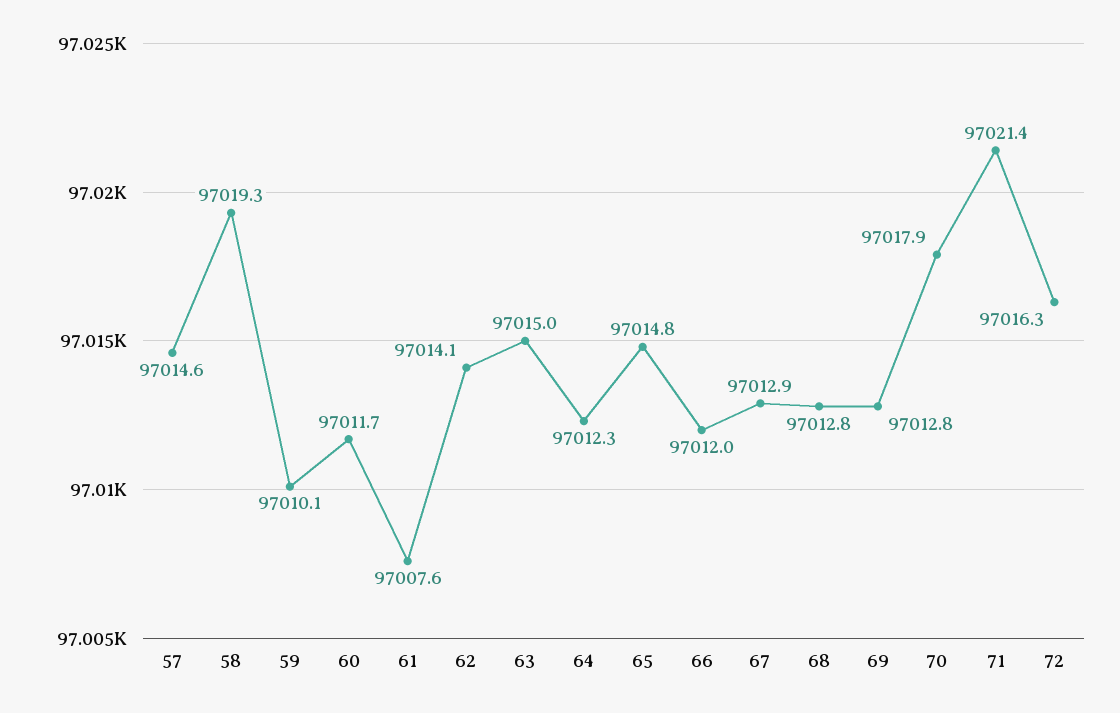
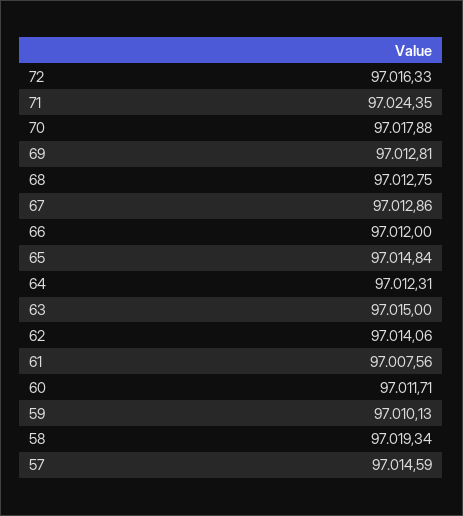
71: 97021.4 -> 97024.35

